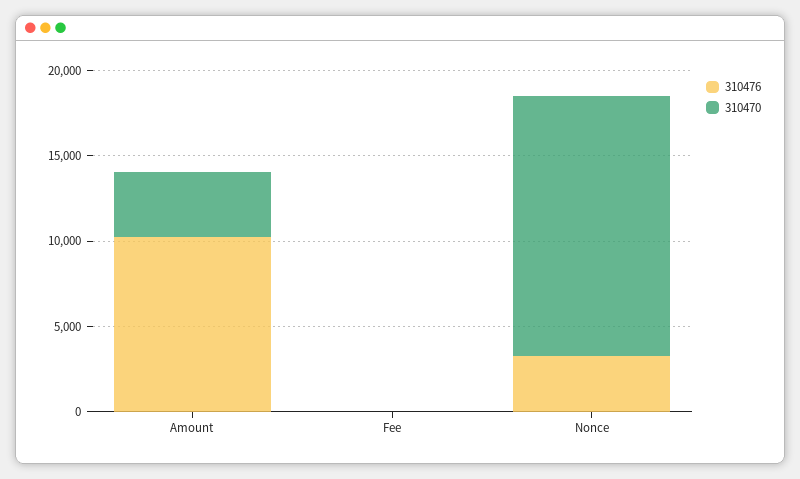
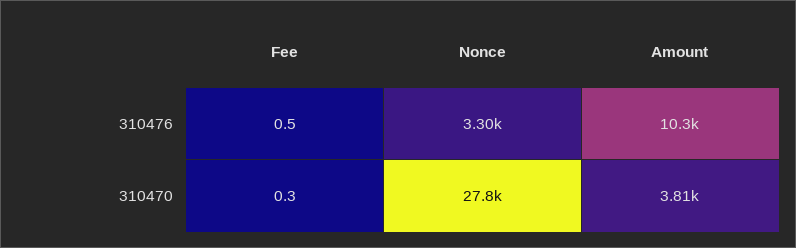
310470, Nonce: 15000 -> 27800

